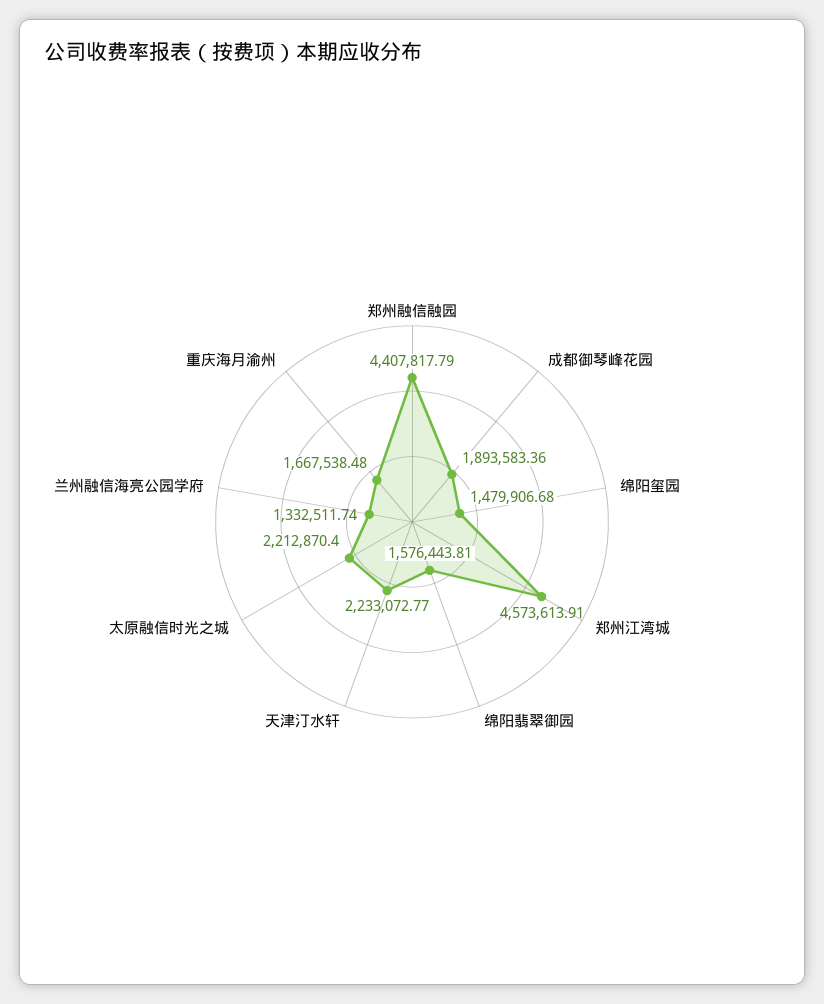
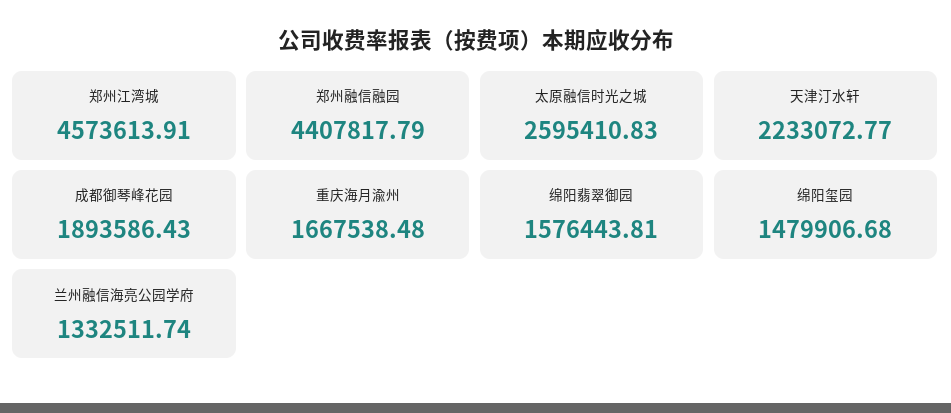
成都御琴峰花园: 1893583.36 -> 1893586.43
太原融信时光之城: 2212870.4 -> 2595410.83

